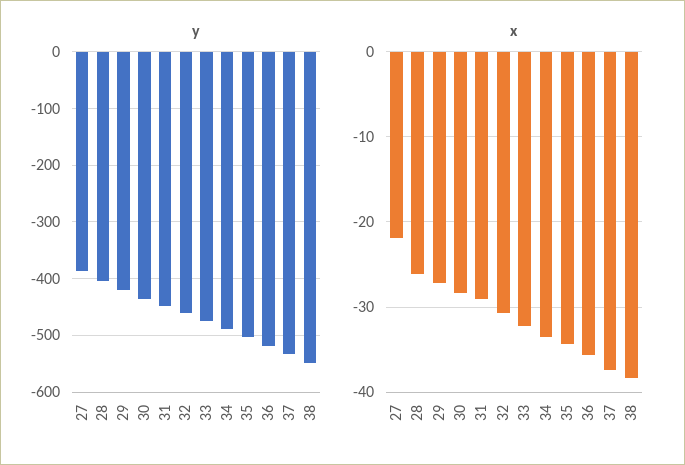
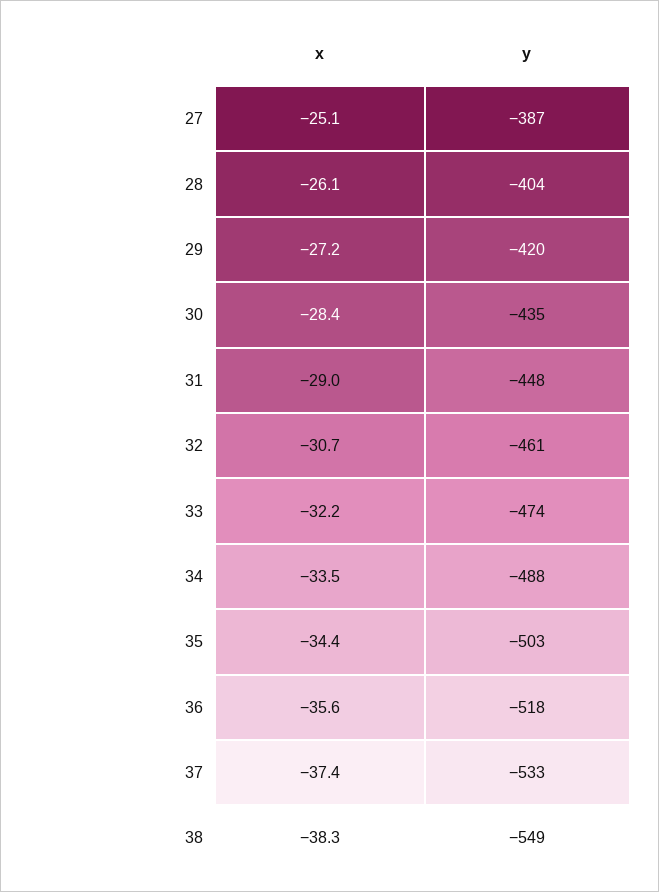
x, 27: -22 -> -25.1

